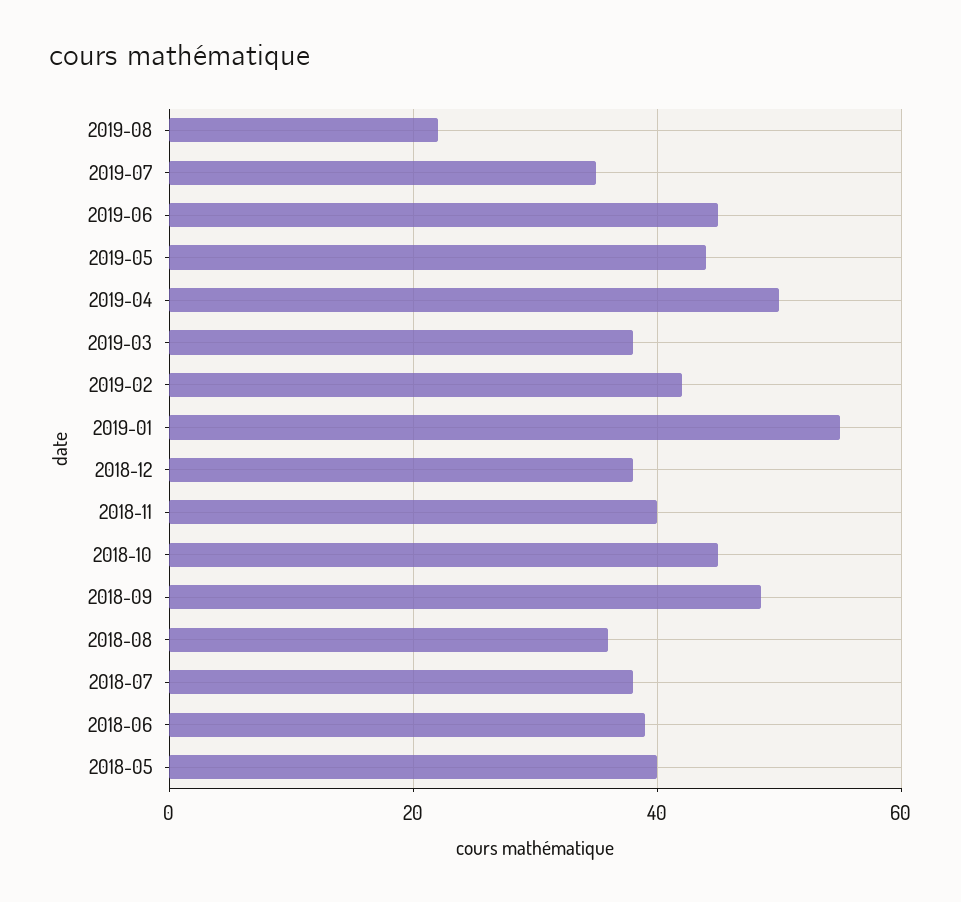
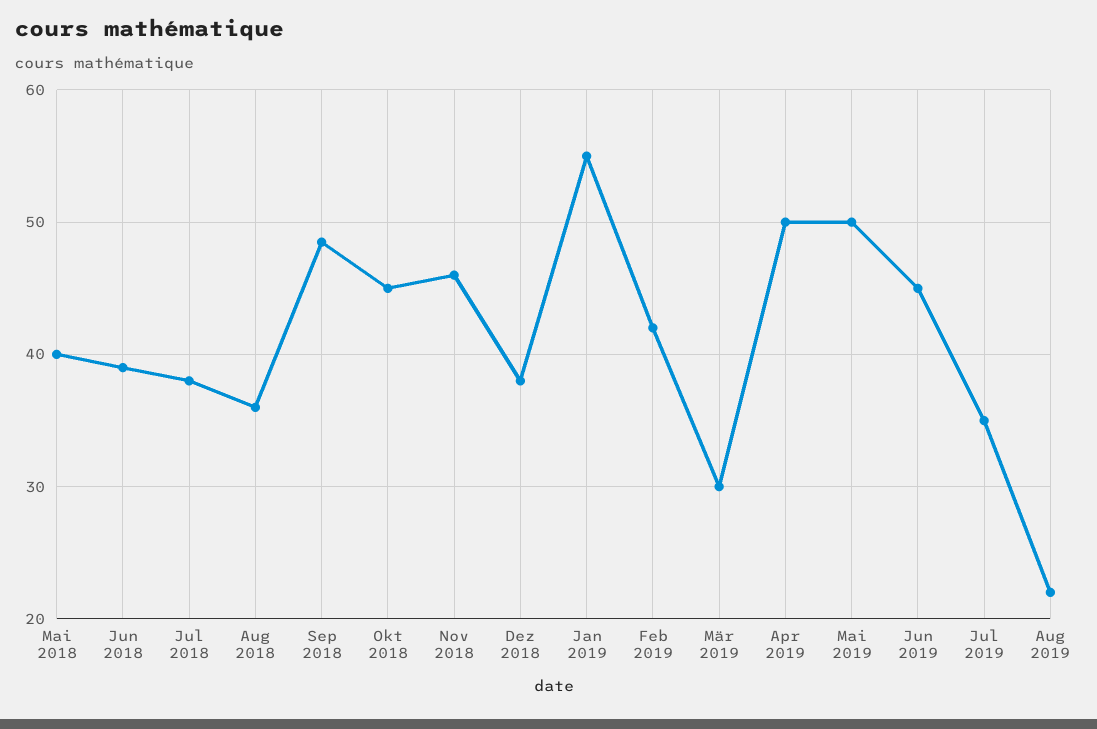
2019-05: 44 -> 50
2019-03: 38 -> 30
2018-11: 40 -> 46

